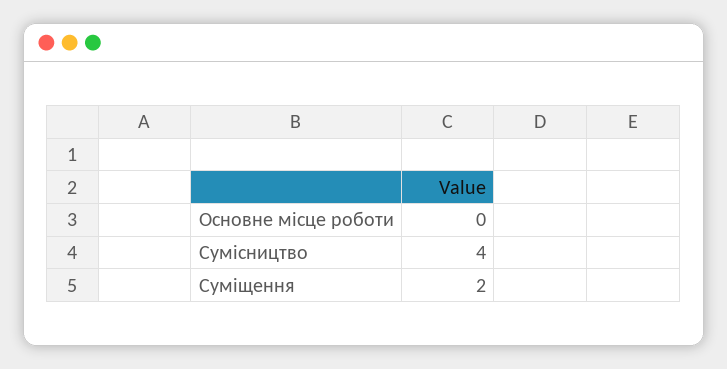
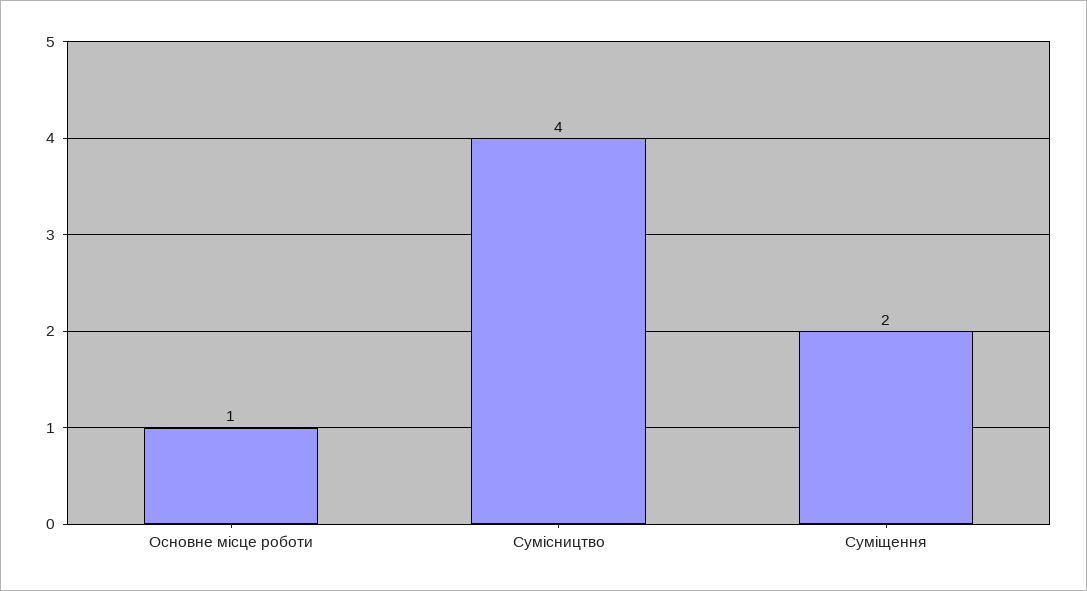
Основне місце роботи: 0 -> 1

